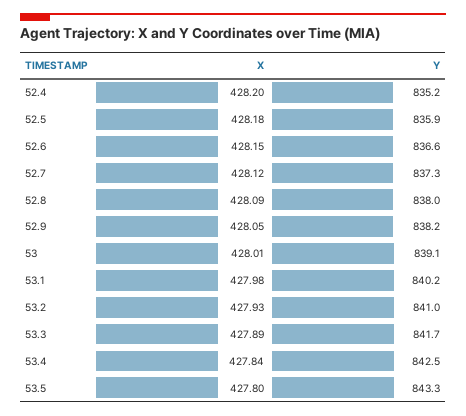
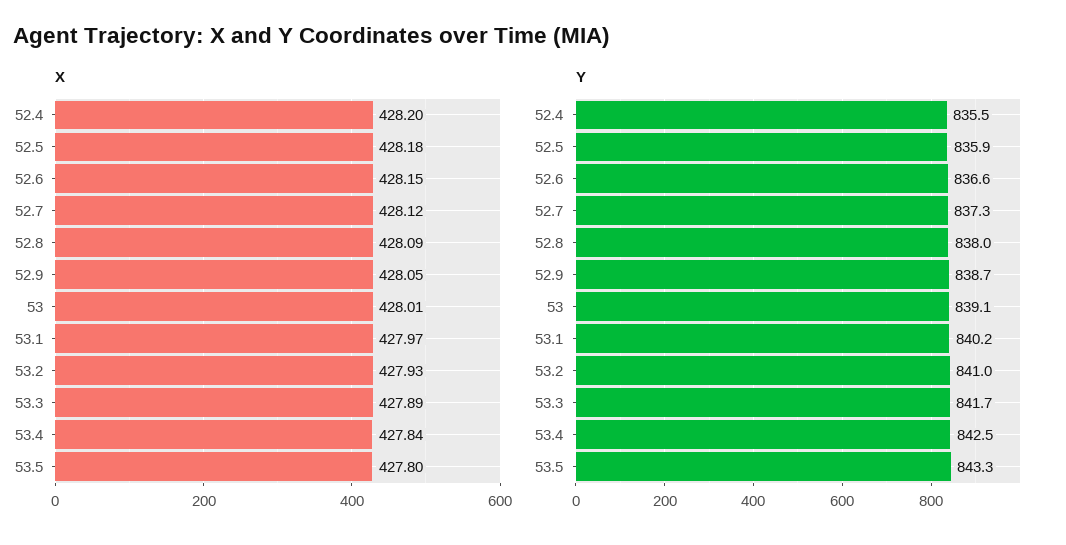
Y, 52.4: 835.2 -> 835.5
Y, 52.9: 838.2 -> 838.7
X, 53.1: 427.98 -> 427.97

